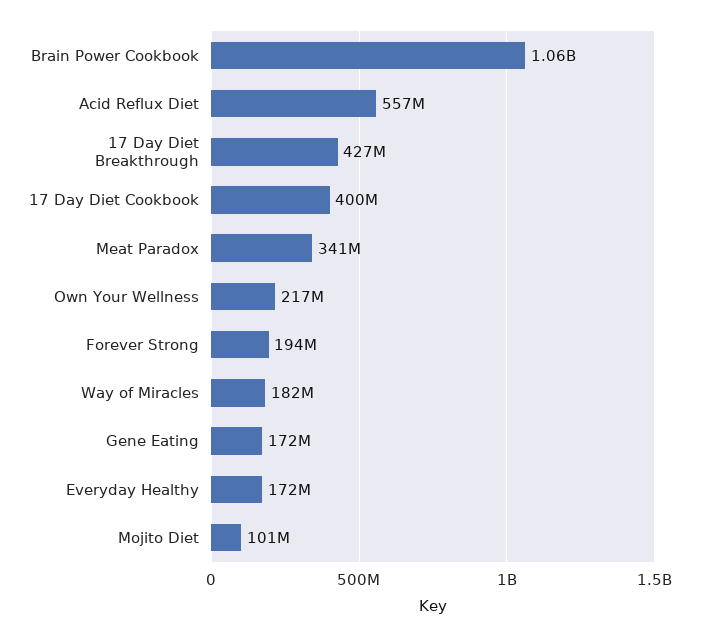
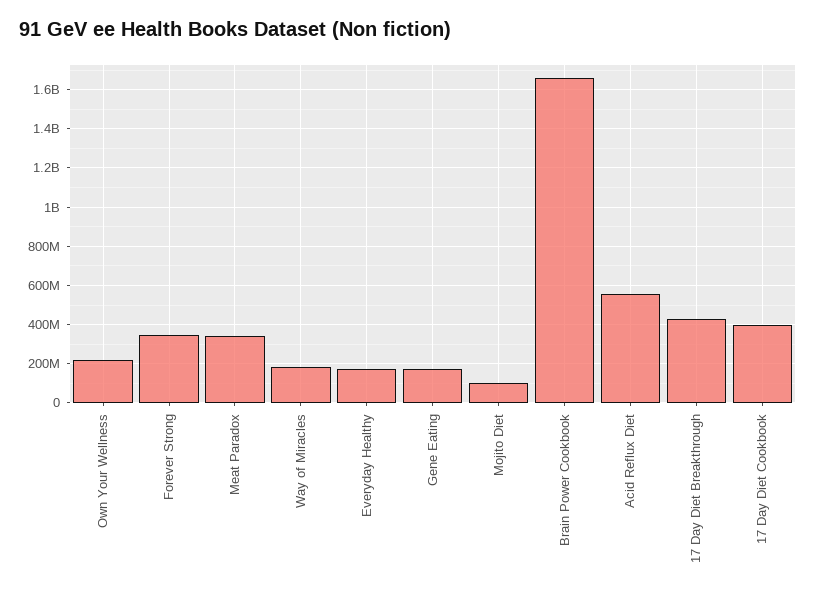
Brain Power Cookbook: 1060000000 -> 1650000000
Forever Strong: 194000000 -> 350000000

